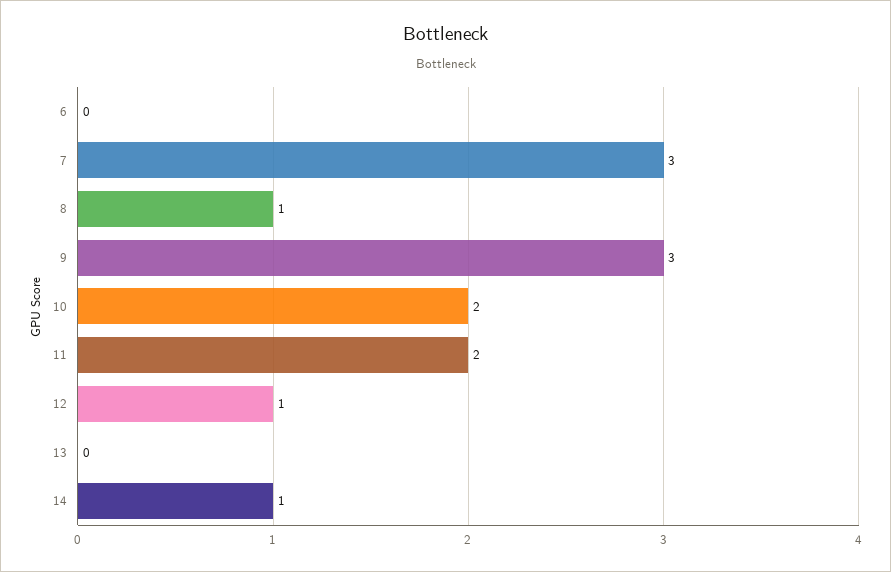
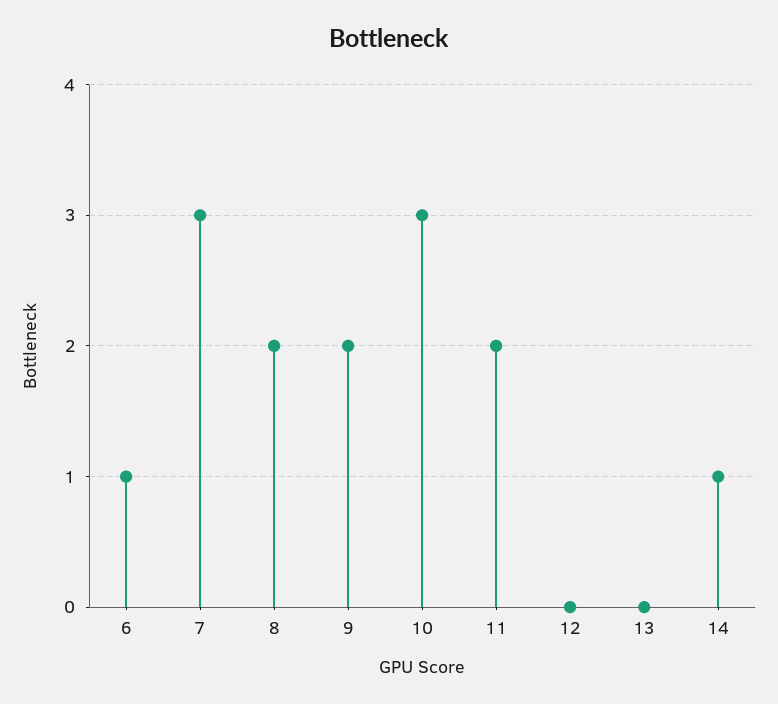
6: 0 -> 1
8: 1 -> 2
9: 3 -> 2
10: 2 -> 3
12: 1 -> 0

